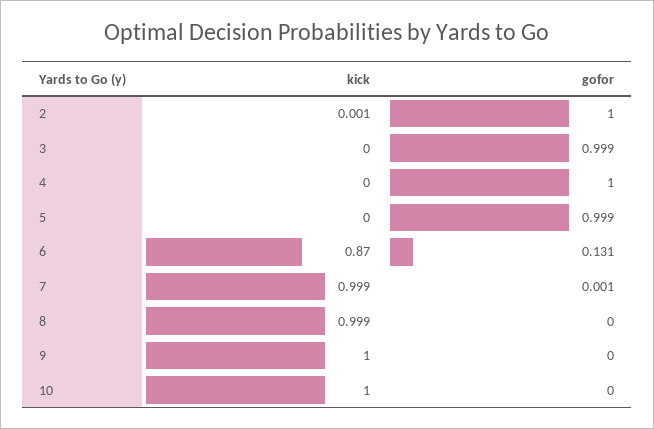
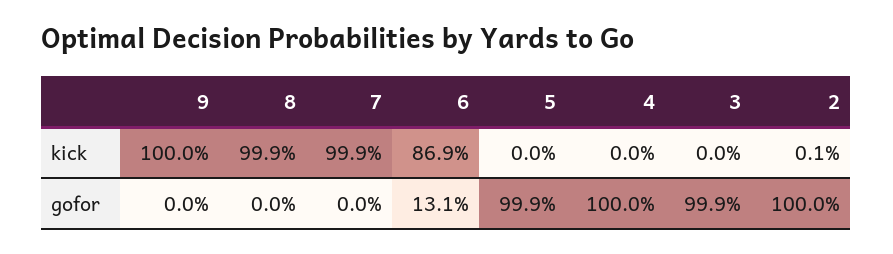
kick, 6: 0.87 -> 0.869
gofor, 7: 0.001 -> 0
kick, 10: 1 -> none
gofor, 10: 0 -> none

